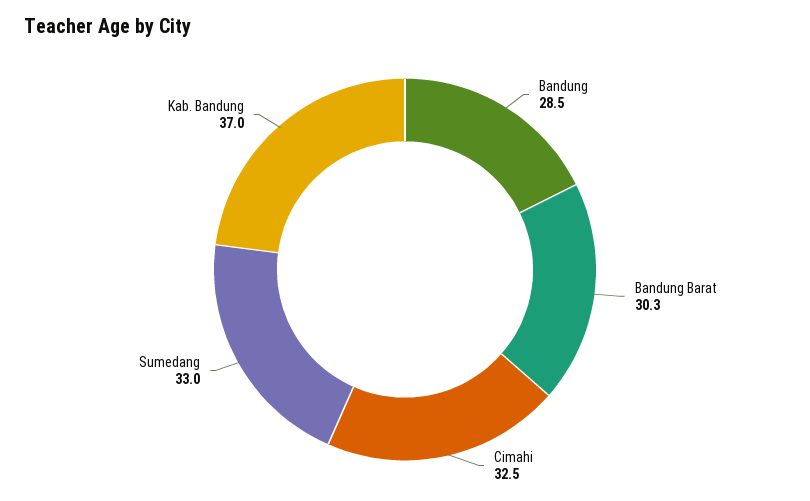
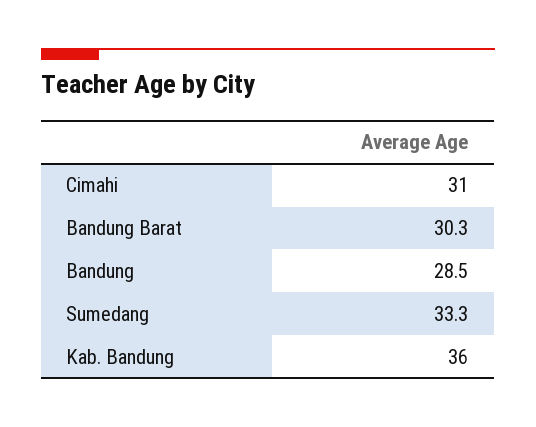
Cimahi: 32.5 -> 31
Sumedang: 33 -> 33.3
Kab. Bandung: 37 -> 36

